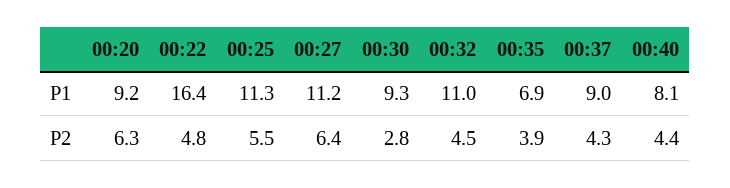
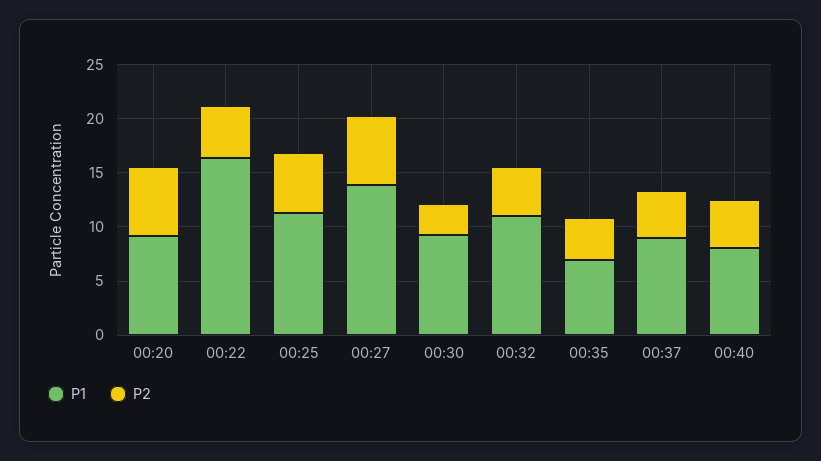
P1, 00:27: 11.2 -> 14

